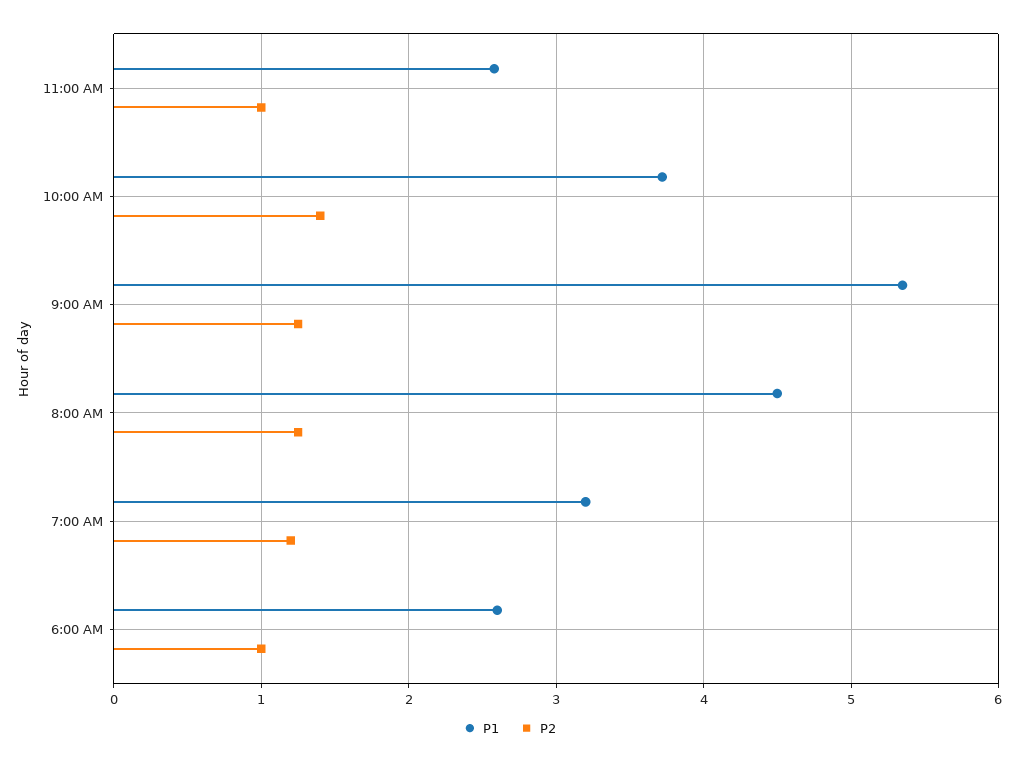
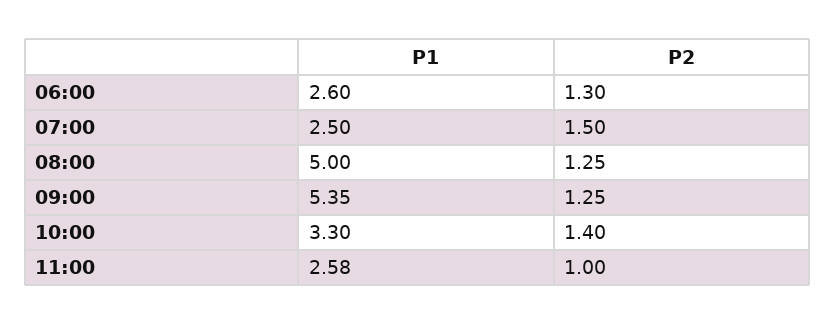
P1, 10:00 AM: 3.7 -> 3.3
P1, 8:00 AM: 4.5 -> 5
P1, 7:00 AM: 3.2 -> 2.5
P2, 7:00 AM: 1.2 -> 1.5
P2, 6:00 AM: 1 -> 1.3

